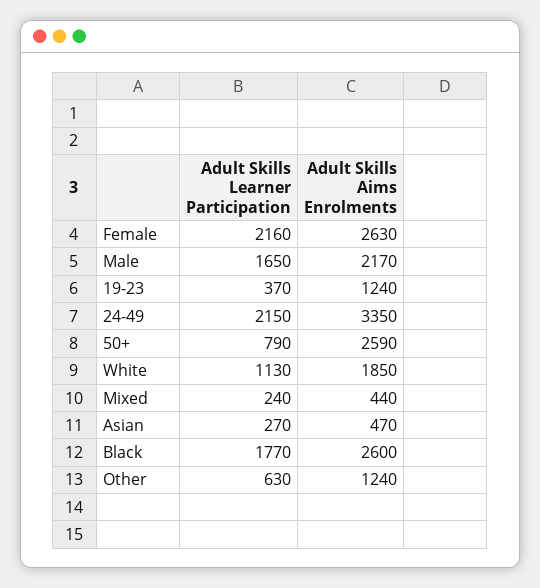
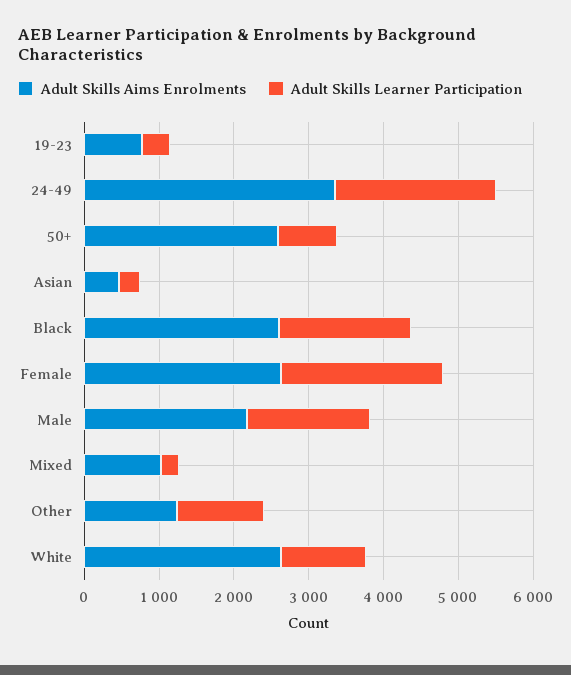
Adult Skills Aims Enrolments, 19-23: 1240 -> 800
Adult Skills Aims Enrolments, White: 1850 -> 2600
Adult Skills Aims Enrolments, Mixed: 440 -> 1000
Adult Skills Learner Participation, Other: 630 -> 1200

